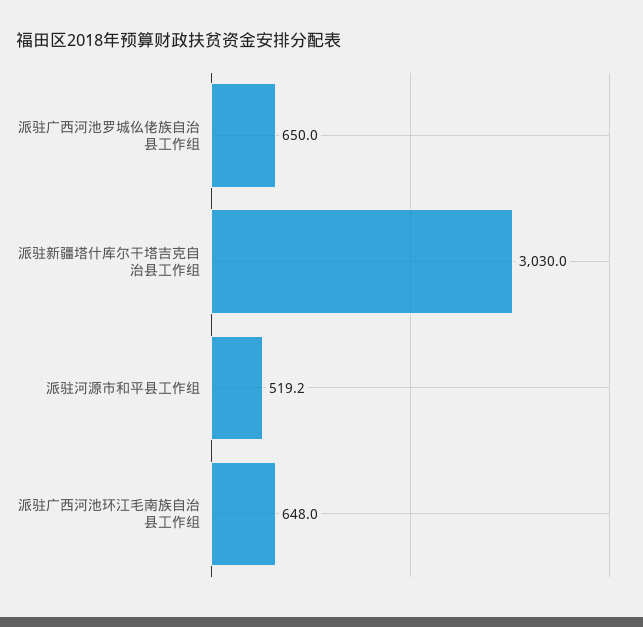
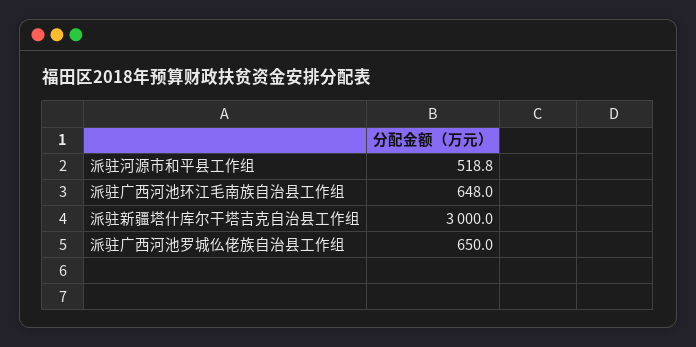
派驻新疆塔什库尔干塔吉克自治县工作组: 3030 -> 3000
派驻河源市和平县工作组: 519.2 -> 518.8

